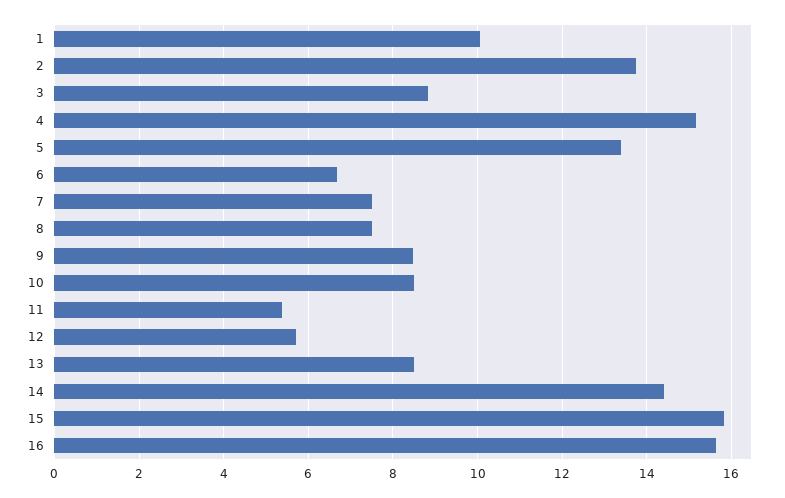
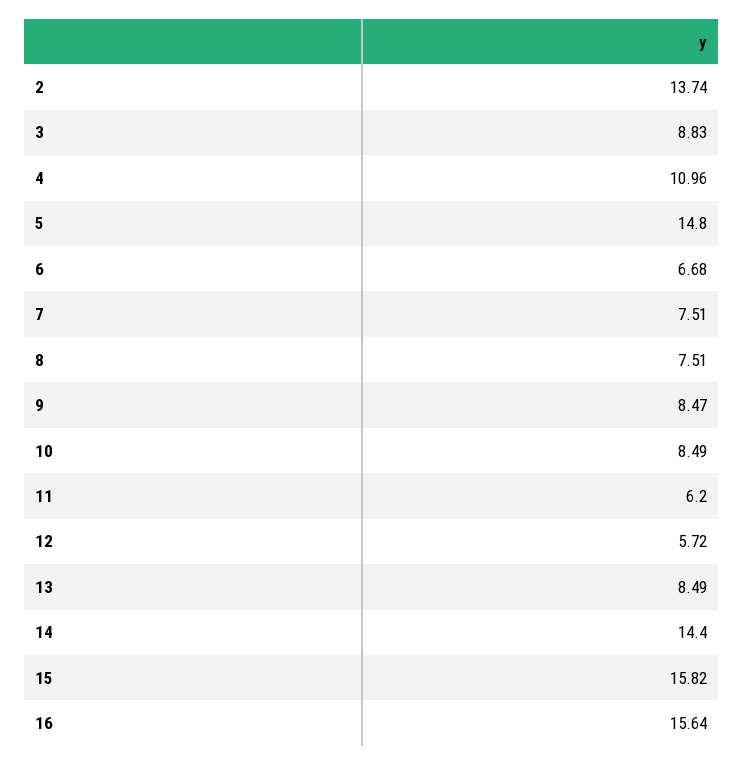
1: 10 -> none
4: 15.2 -> 10.96
5: 13.4 -> 14.8
11: 5.4 -> 6.2

